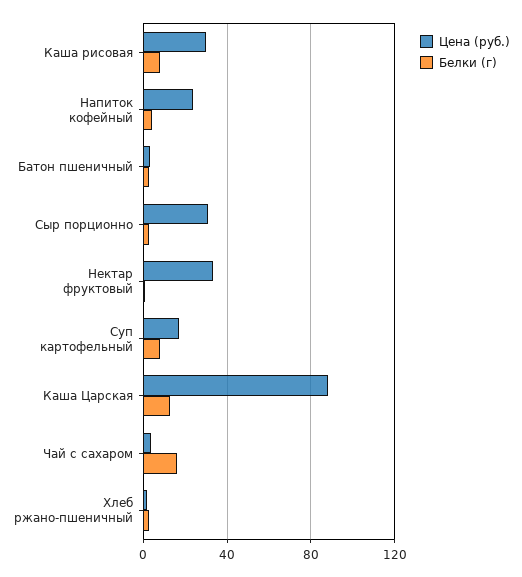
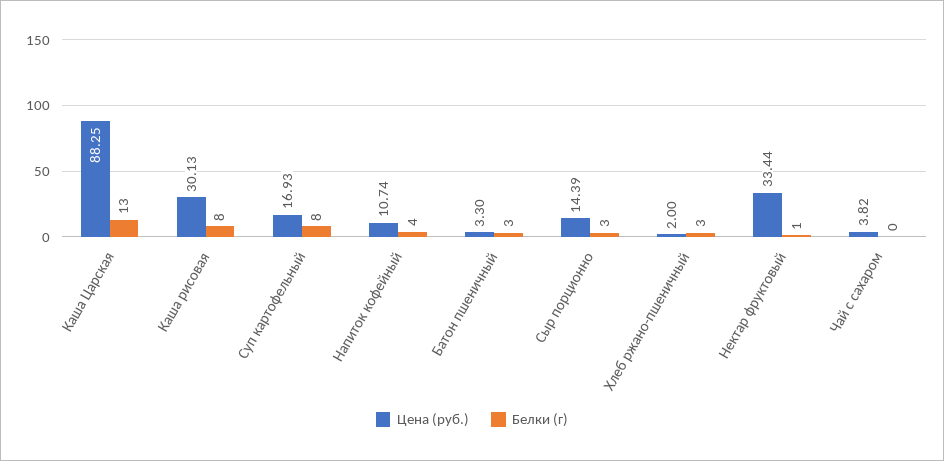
Цена (руб.), Напиток кофейный: 25 -> 10.74
Цена (руб.), Сыр порционно: 30 -> 14.39
Белки (г), Чай с сахаром: 15 -> 0

